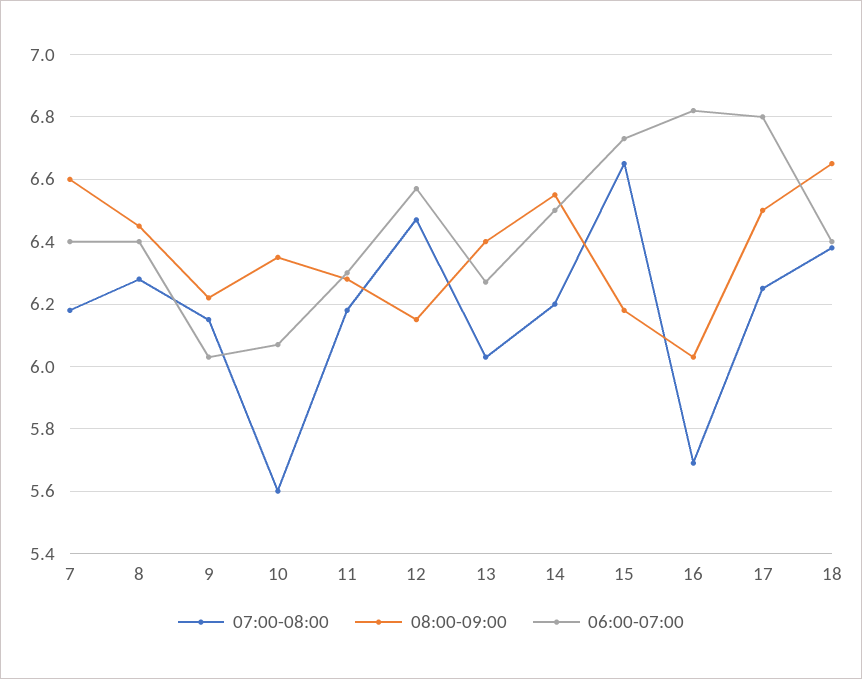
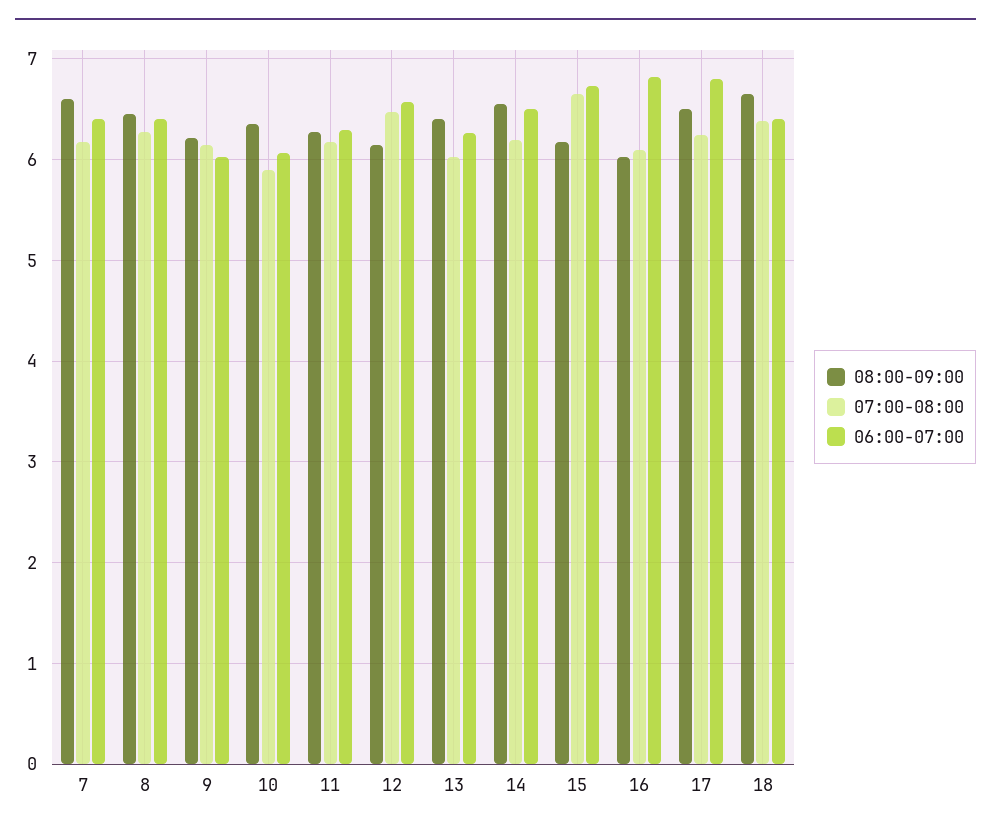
07:00-08:00, 10: 5.6 -> 5.9
07:00-08:00, 16: 5.7 -> 6.1

